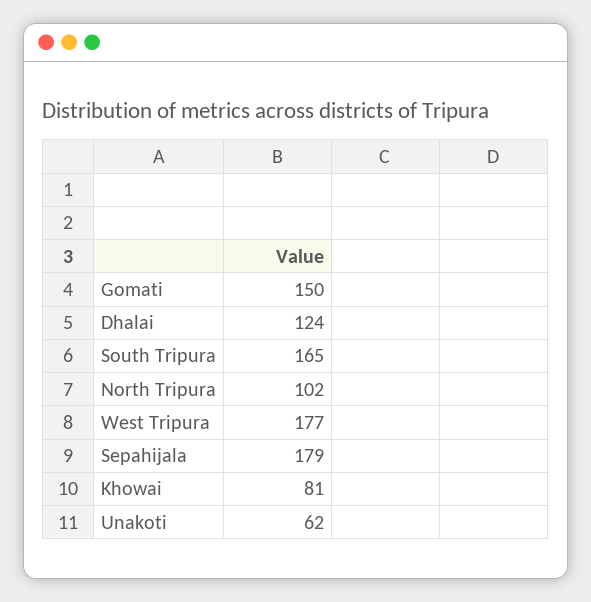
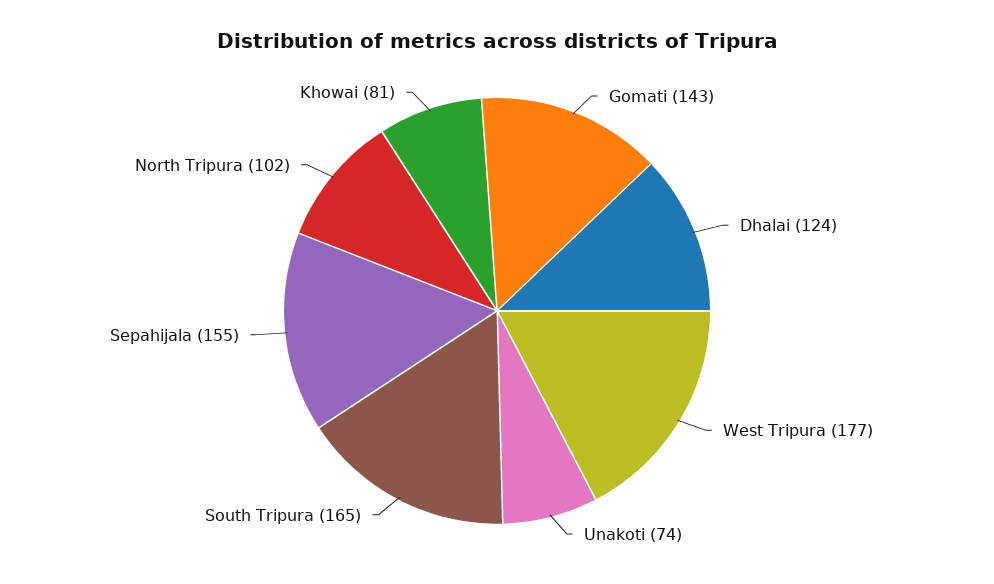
Gomati: 150 -> 143
Sepahijala: 179 -> 155
Unakoti: 62 -> 74

